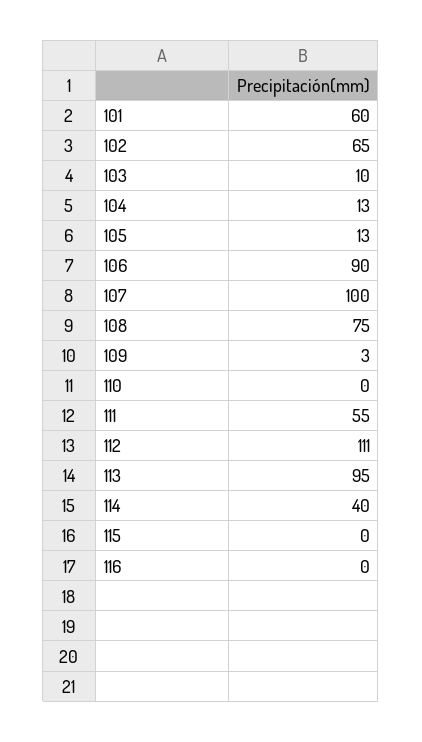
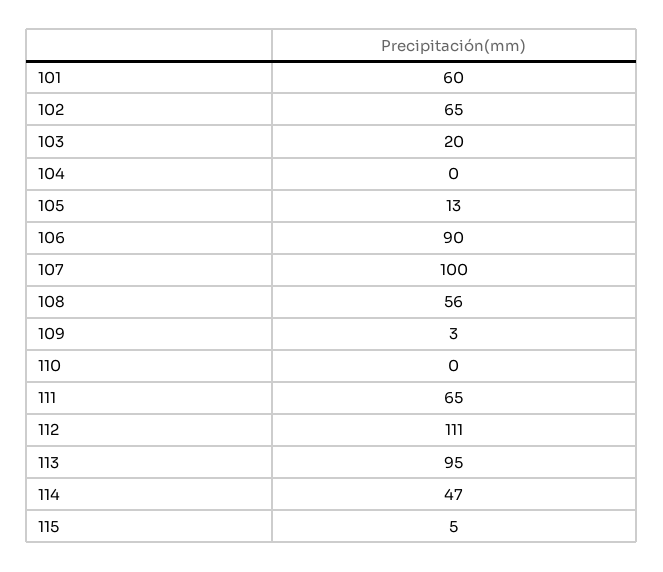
103: 10 -> 20
104: 13 -> 0
108: 75 -> 56
111: 55 -> 65
114: 40 -> 47
115: 0 -> 5
116: 0 -> none

